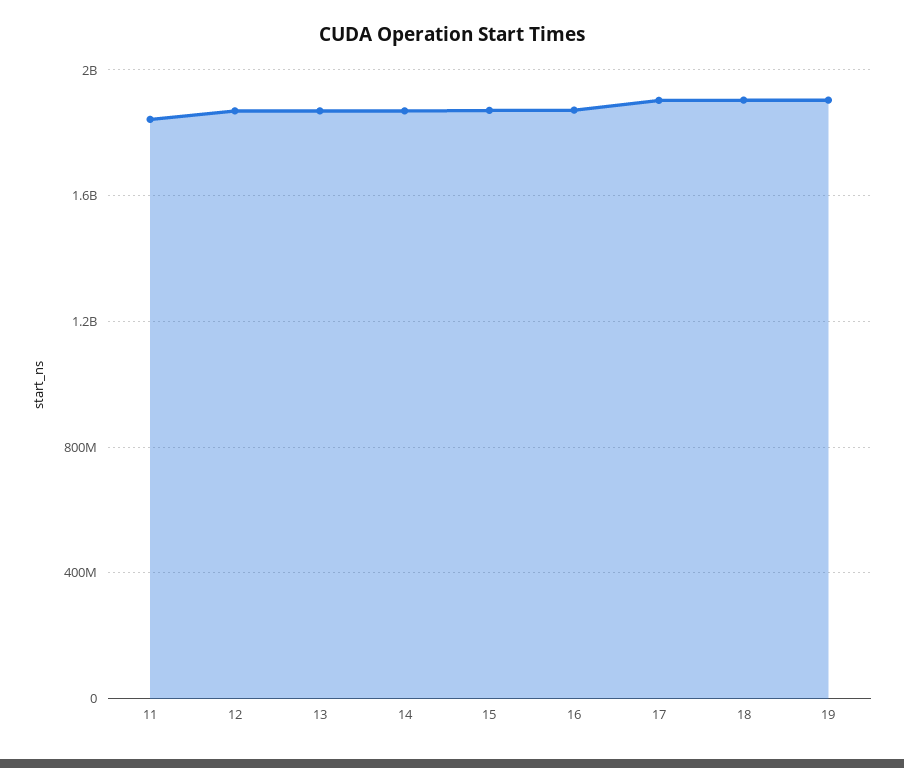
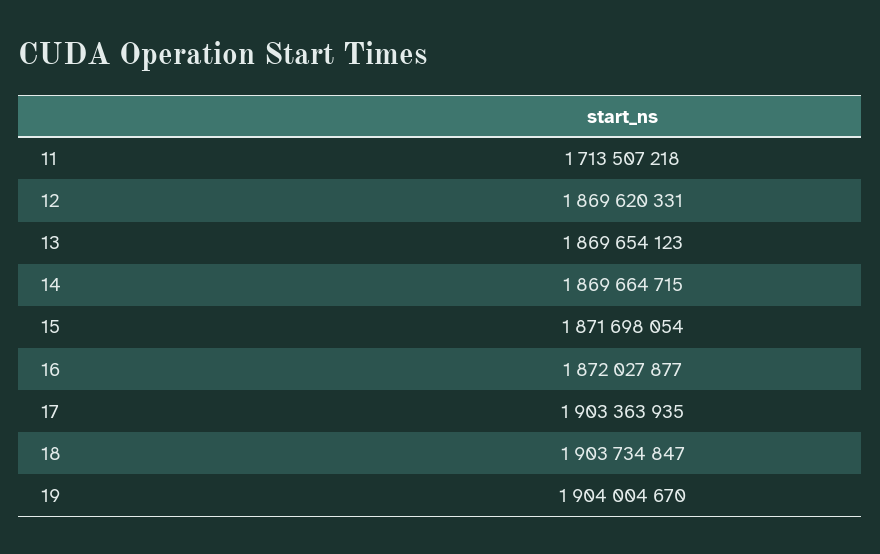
11: 1850000000 -> 1713507218

